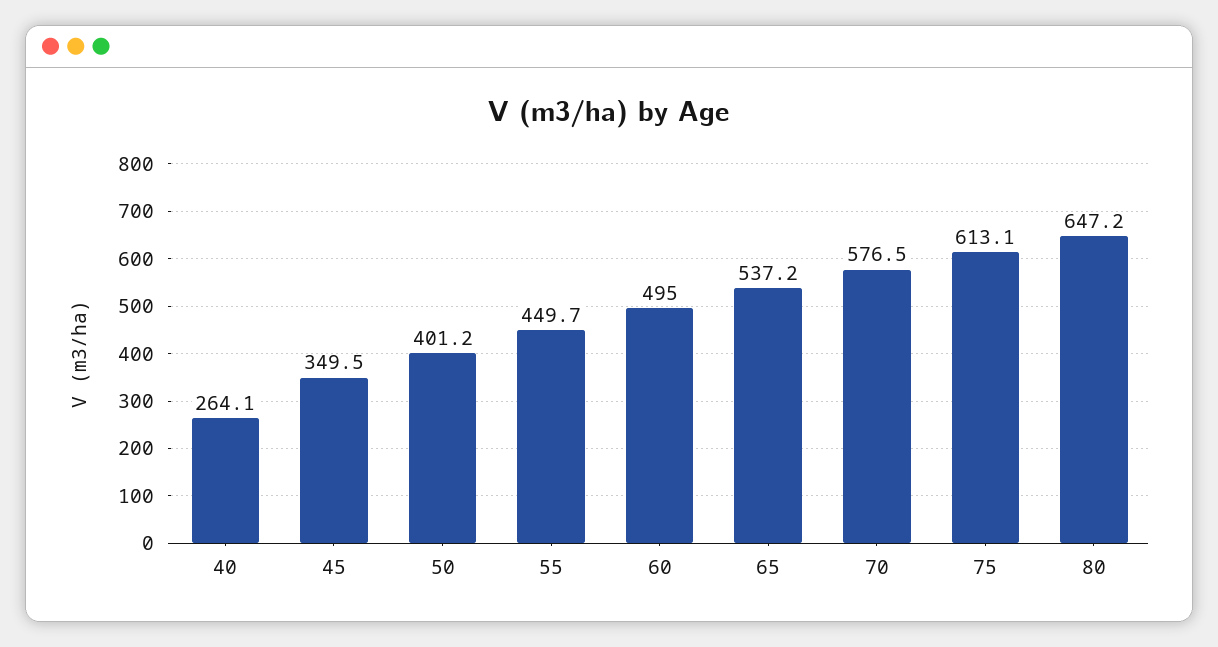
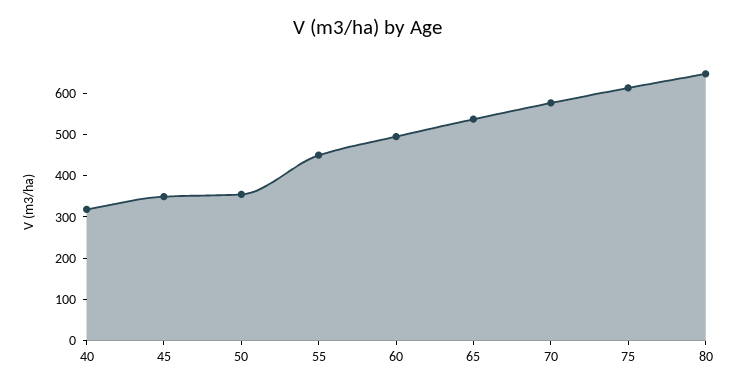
40: 264.1 -> 320
50: 401.2 -> 360

